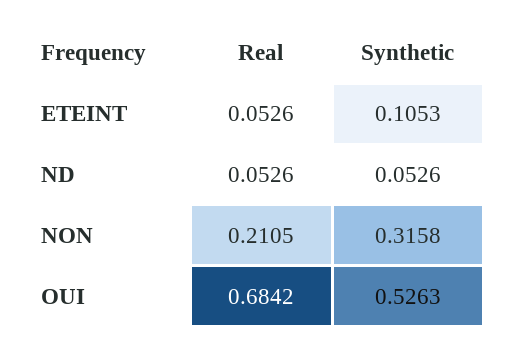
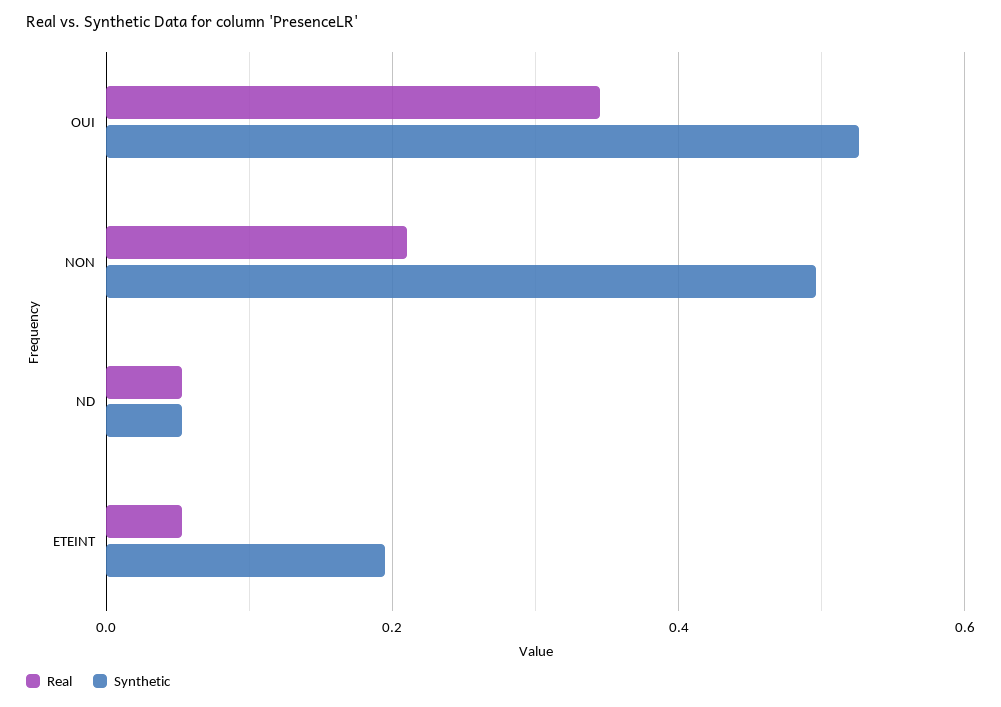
Synthetic, ETEINT: 0.1053 -> 0.2
Synthetic, NON: 0.3158 -> 0.5
Real, OUI: 0.6842 -> 0.34

